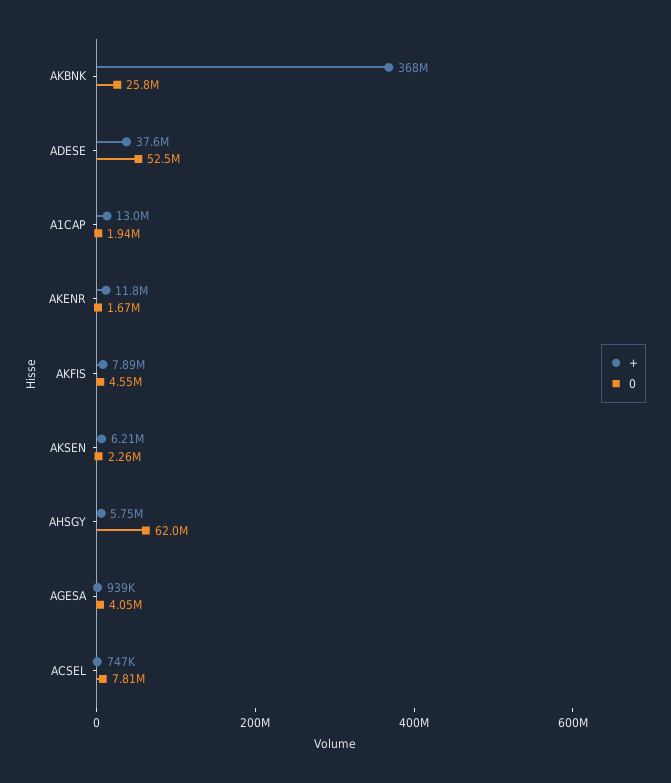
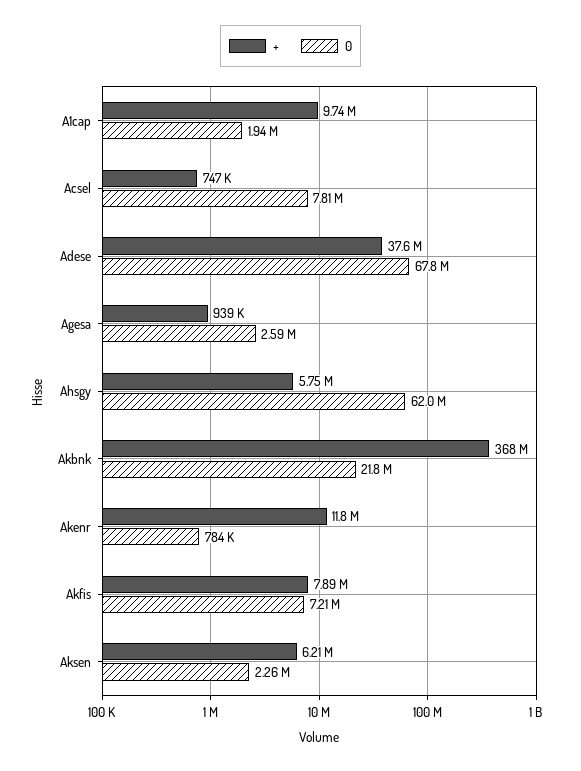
0, AKBNK: 25800000 -> 21800000
0, ADESE: 52500000 -> 67800000
+, A1CAP: 13000000 -> 9740000
0, AKENR: 1670000 -> 784000
0, AKFIS: 4550000 -> 7210000
0, AGESA: 4050000 -> 2590000

